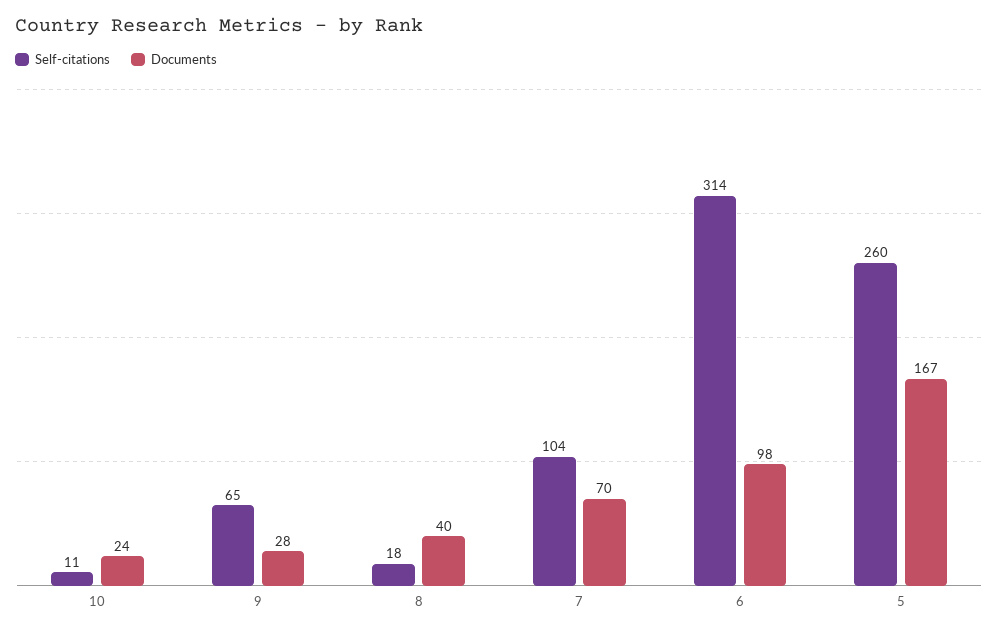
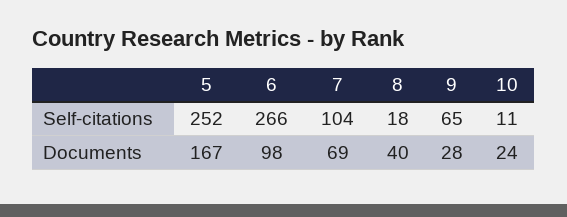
Documents, 7: 70 -> 69
Self-citations, 6: 314 -> 266
Self-citations, 5: 260 -> 252

